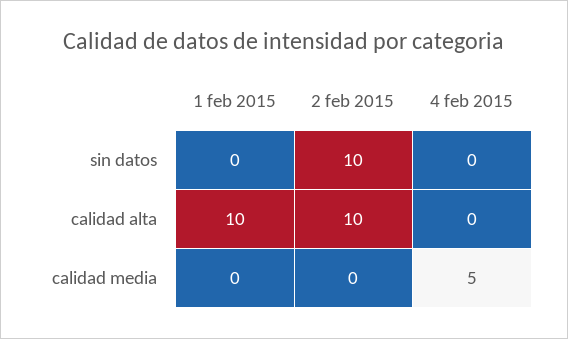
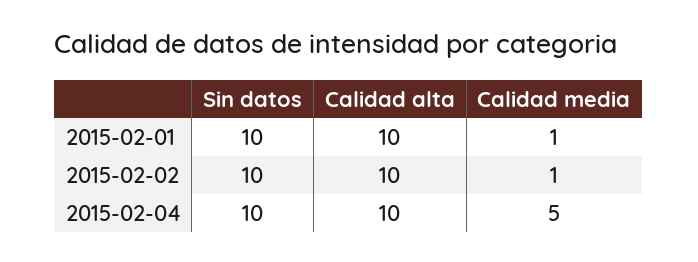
1 feb 2015, sin datos: 0 -> 10
4 feb 2015, sin datos: 0 -> 10
4 feb 2015, calidad alta: 0 -> 10
1 feb 2015, calidad media: 0 -> 1
2 feb 2015, calidad media: 0 -> 1

